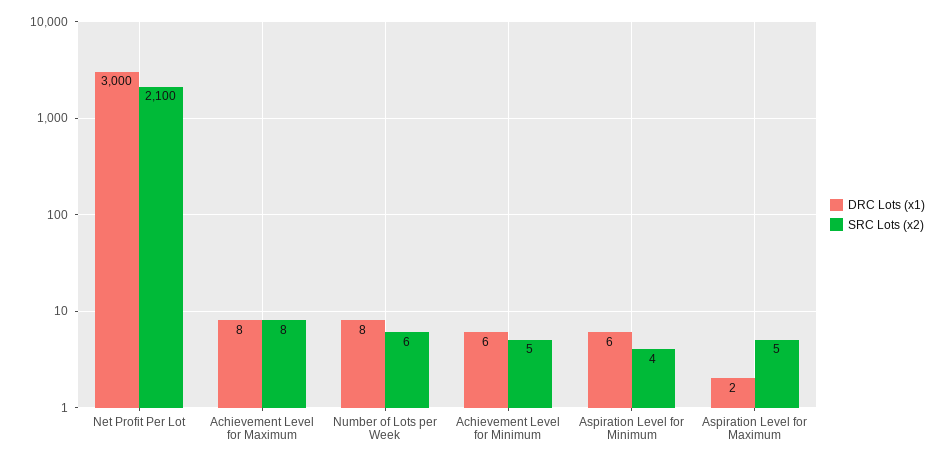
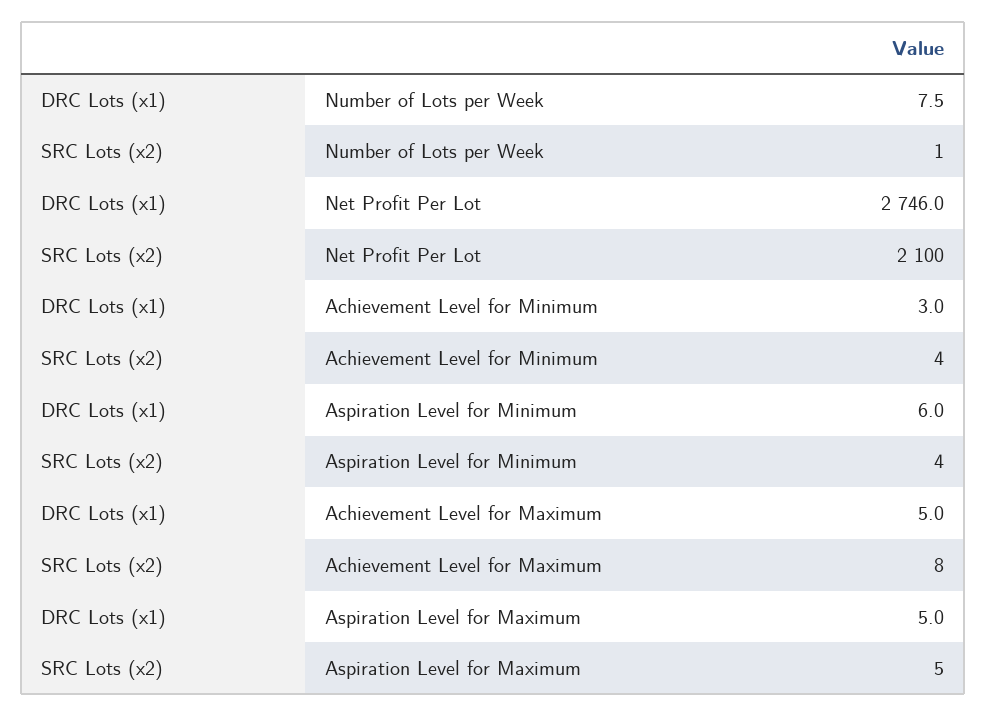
DRC Lots (x1), Net Profit Per Lot: 3000 -> 2746
DRC Lots (x1), Achievement Level for Maximum: 8 -> 5
SRC Lots (x2), Number of Lots per Week: 6 -> 1
DRC Lots (x1), Achievement Level for Minimum: 6 -> 3
SRC Lots (x2), Achievement Level for Minimum: 5 -> 4
DRC Lots (x1), Aspiration Level for Maximum: 2 -> 5

